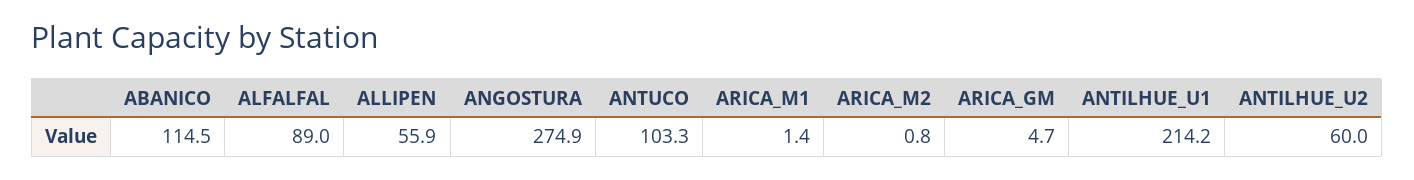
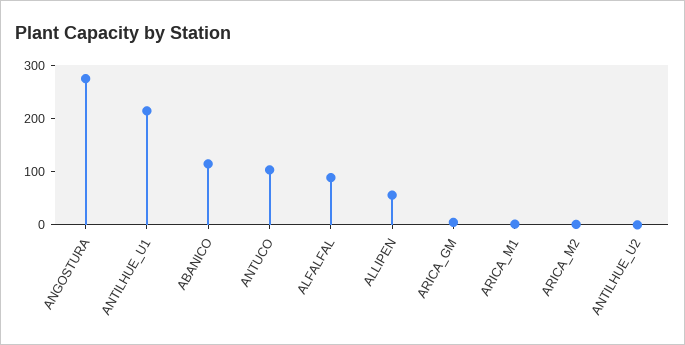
ANTILHUE_U2: 60 -> 0

